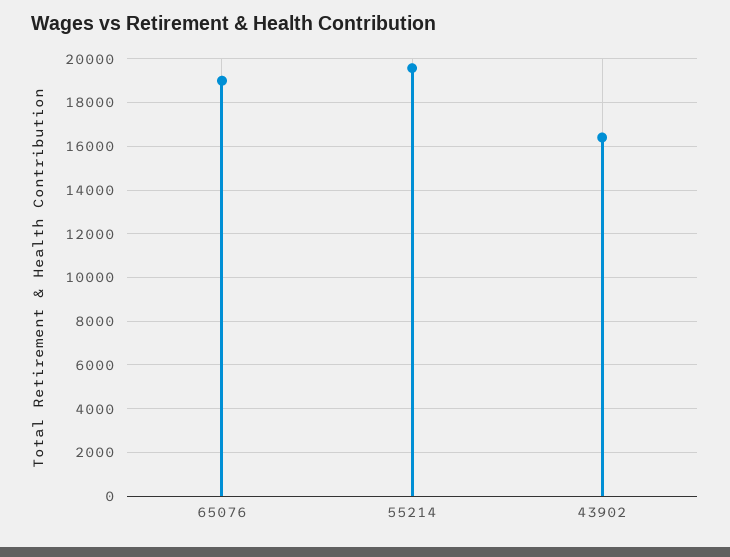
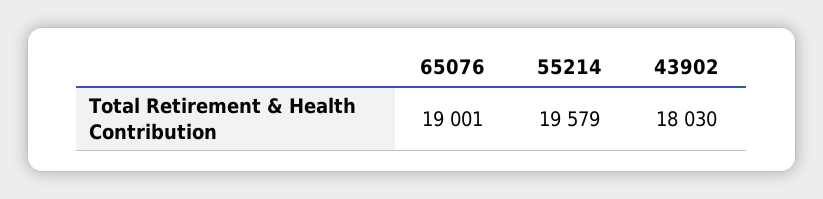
43902: 16500 -> 18030

